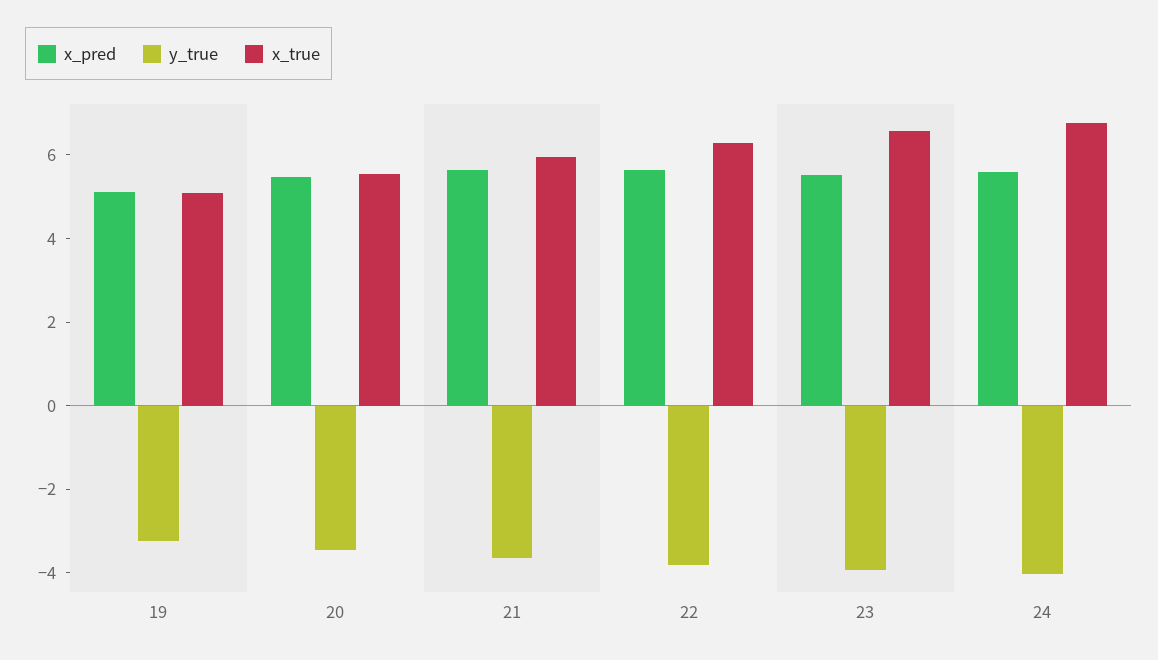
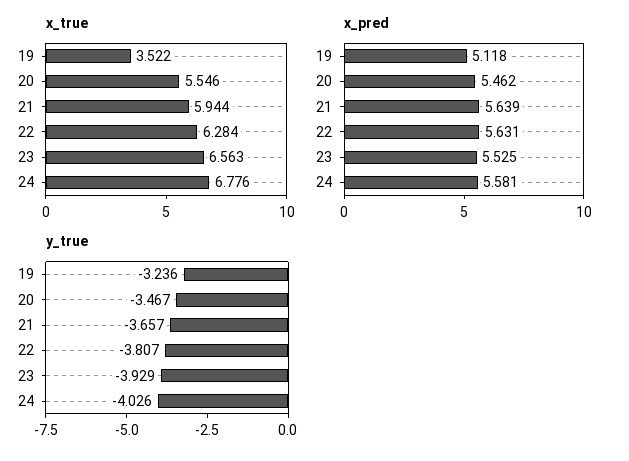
x_true, 19: 5 -> 3.522

